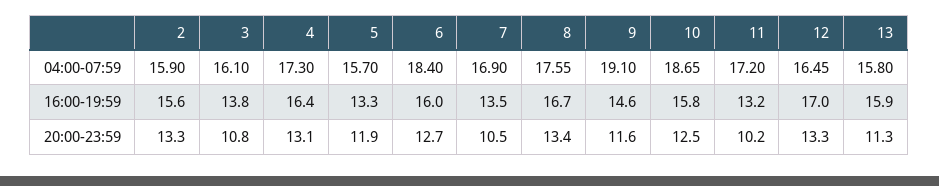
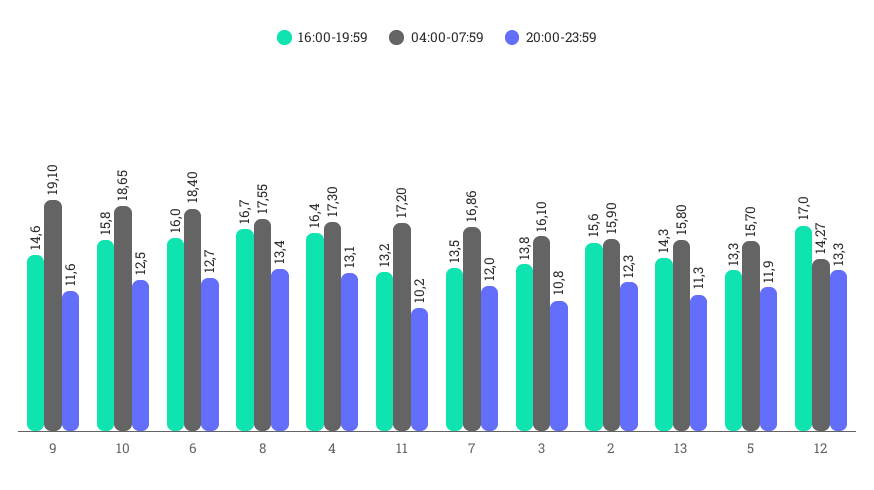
04:00-07:59, 7: 16.9 -> 16.86
04:00-07:59, 12: 16.45 -> 14.27
16:00-19:59, 13: 15.9 -> 14.3
20:00-23:59, 2: 13.3 -> 12.3
20:00-23:59, 7: 10.5 -> 12

